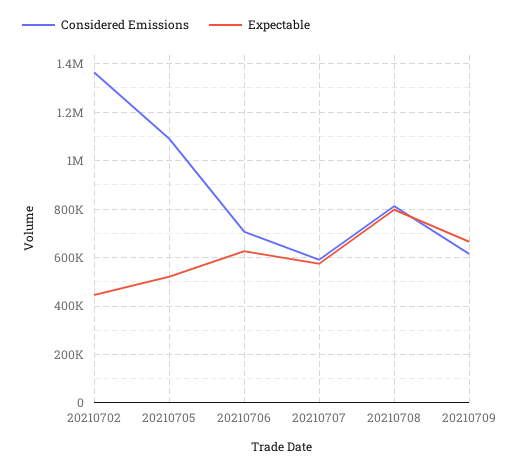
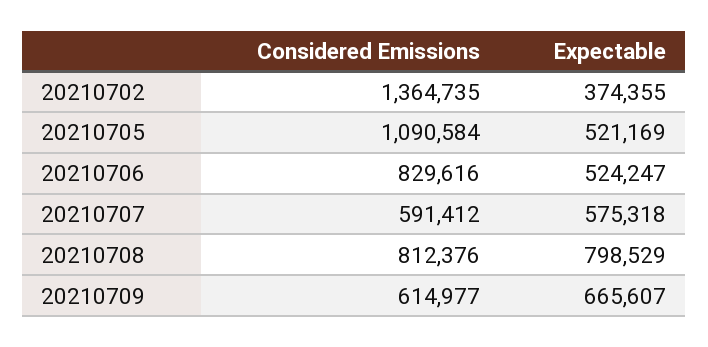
Expectable, 20210702: 450000 -> 374355
Considered Emissions, 20210706: 700000 -> 829616
Expectable, 20210706: 625000 -> 524247

